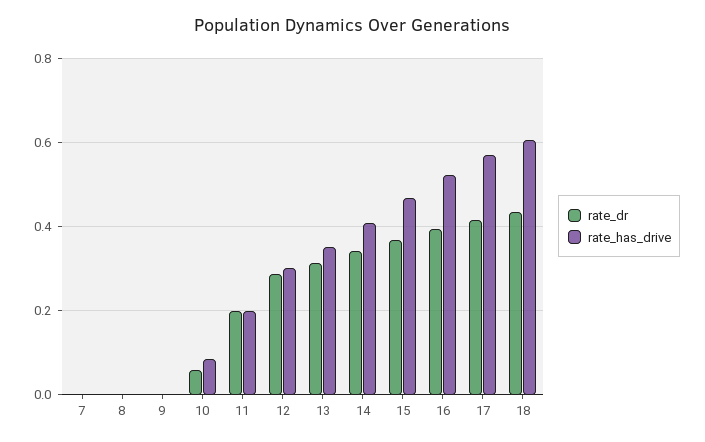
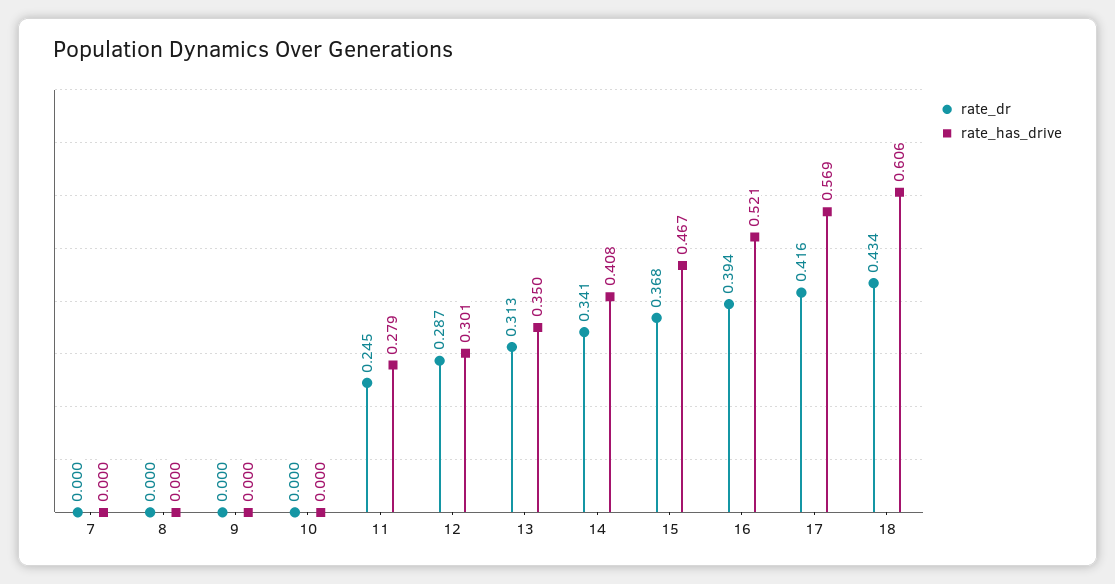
rate_dr, 10: 0.06 -> 0
rate_has_drive, 10: 0.08 -> 0
rate_dr, 11: 0.2 -> 0.245
rate_has_drive, 11: 0.2 -> 0.279

